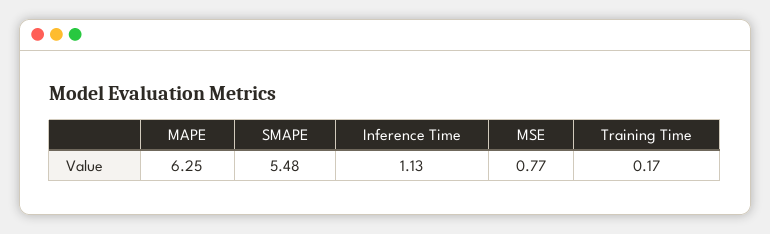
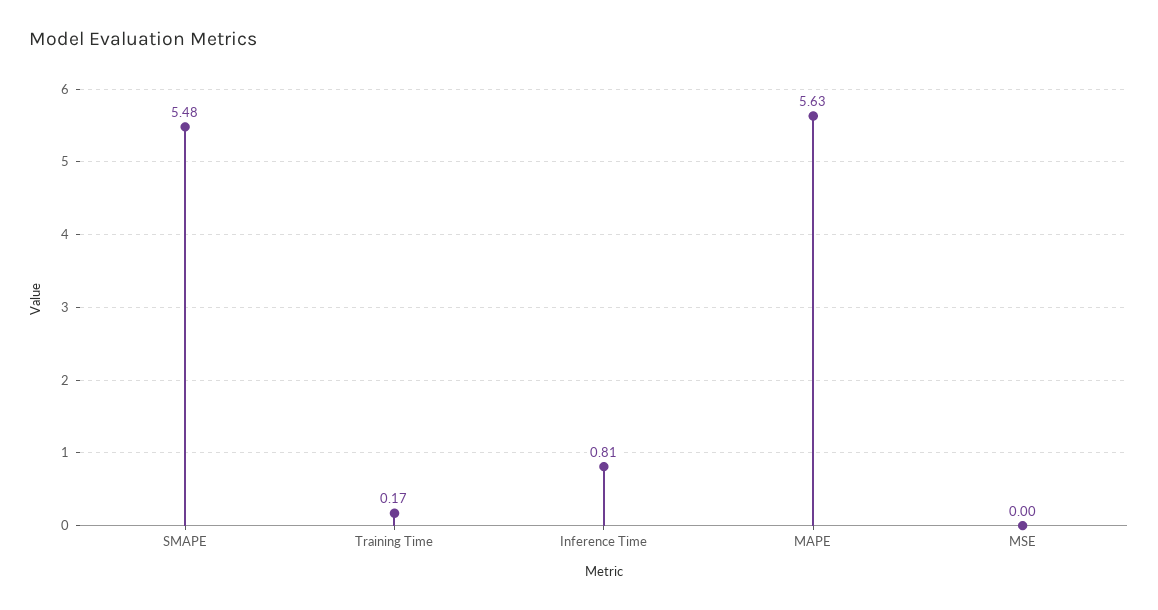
MAPE: 6.25 -> 5.63
Inference Time: 1.13 -> 0.81
MSE: 0.77 -> 0

